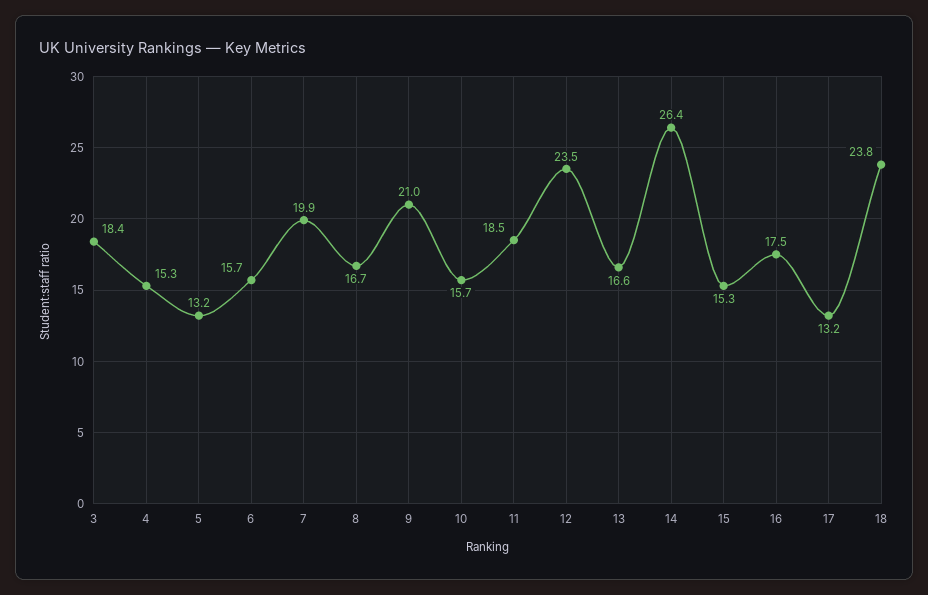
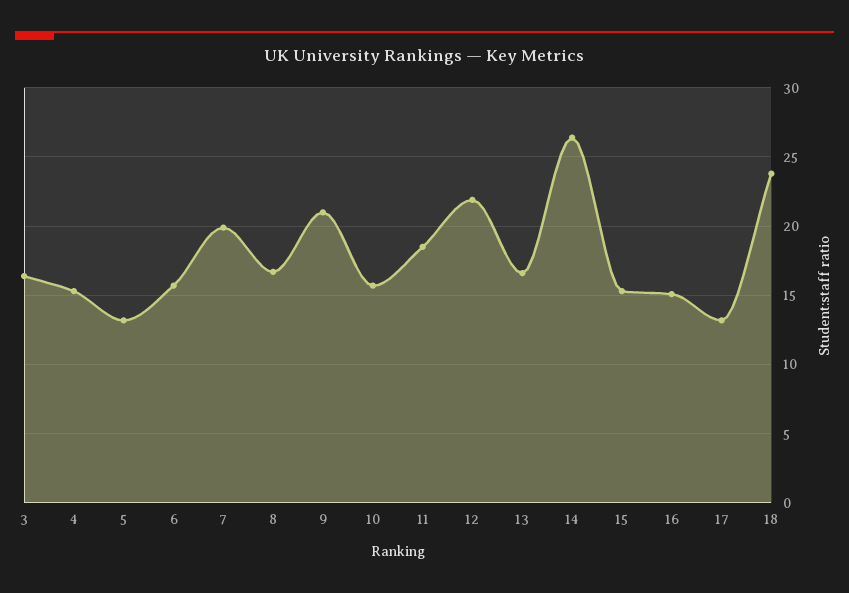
3: 18.4 -> 16.5
12: 23.5 -> 22
16: 17.5 -> 15

